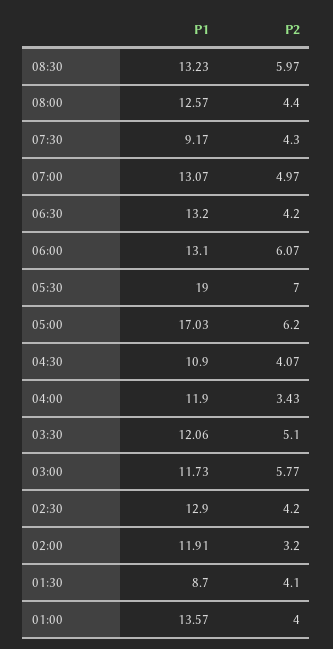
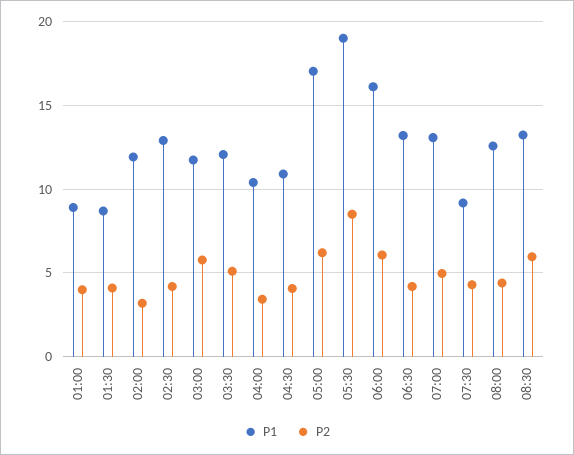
P1, 06:00: 13.1 -> 16
P2, 05:30: 7 -> 8.5
P1, 04:00: 11.9 -> 10.5
P1, 01:00: 13.57 -> 9

